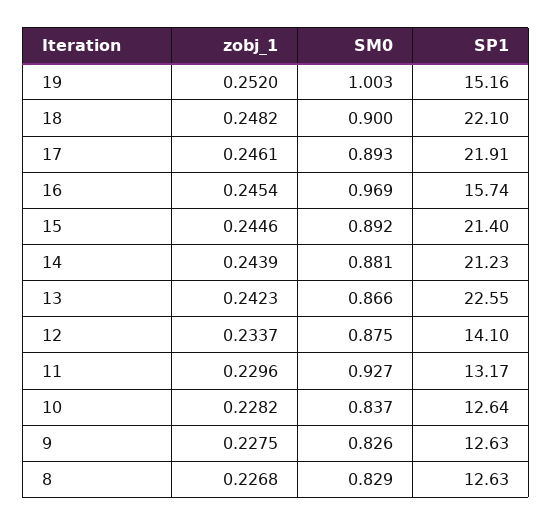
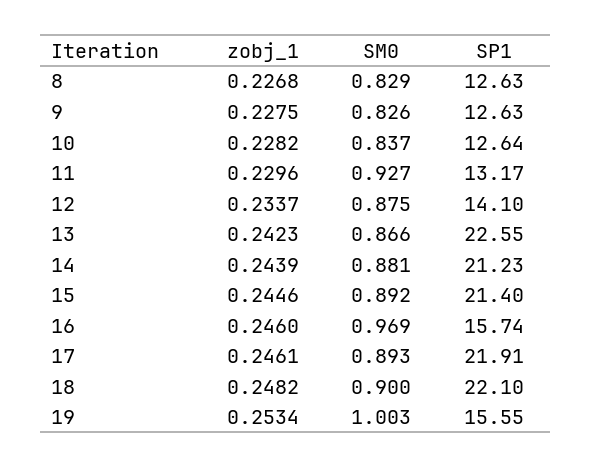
zobj_1, 19: 0.252 -> 0.2534
SP1, 19: 15.16 -> 15.55
zobj_1, 16: 0.2454 -> 0.246

